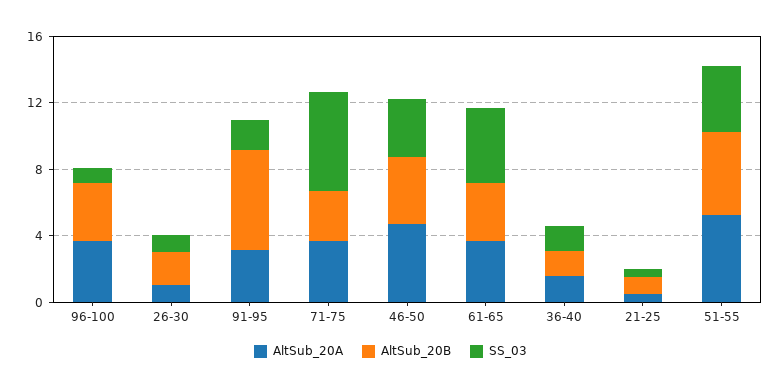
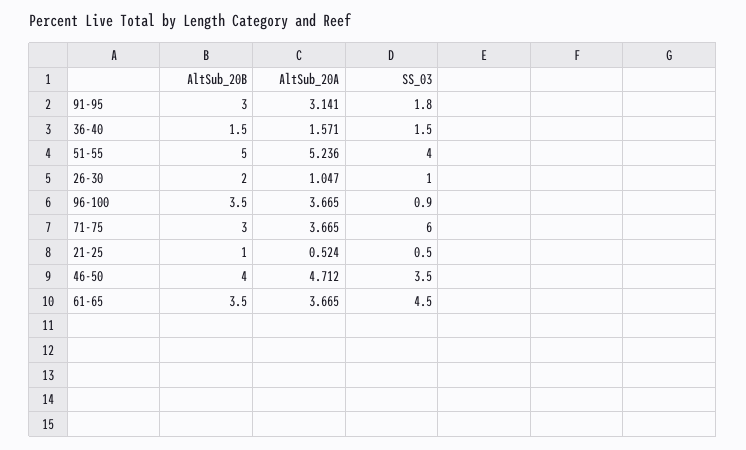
AltSub_20B, 91-95: 6 -> 3

